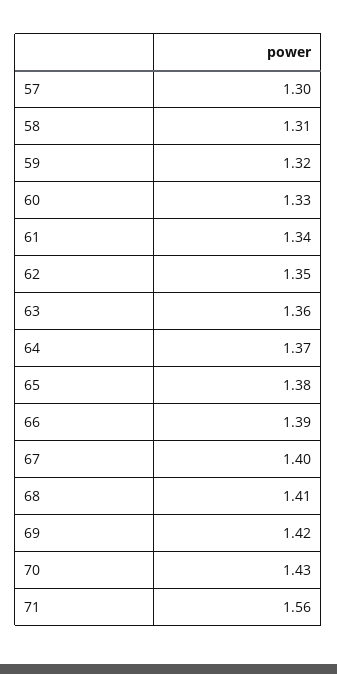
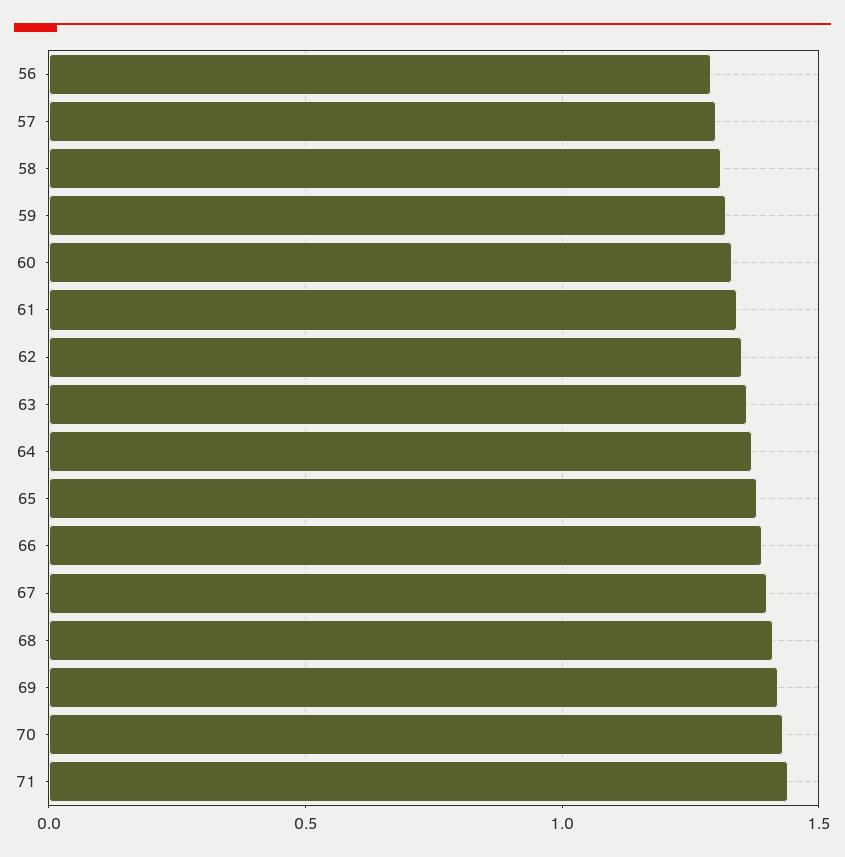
71: 1.56 -> 1.45
56: none -> 1.3

